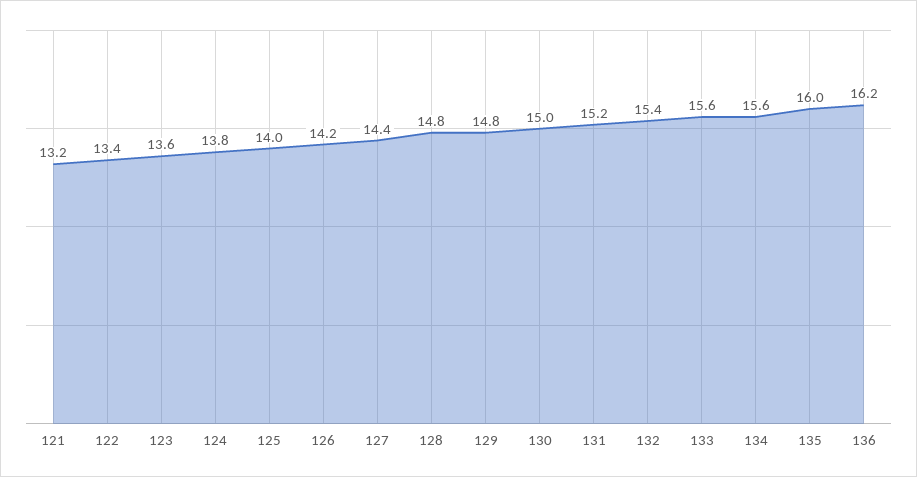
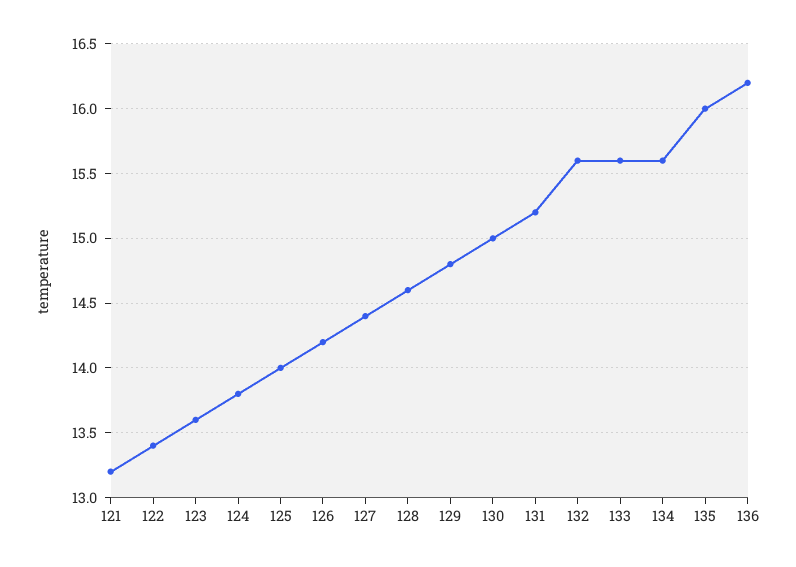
128: 14.8 -> 14.6
132: 15.4 -> 15.6

